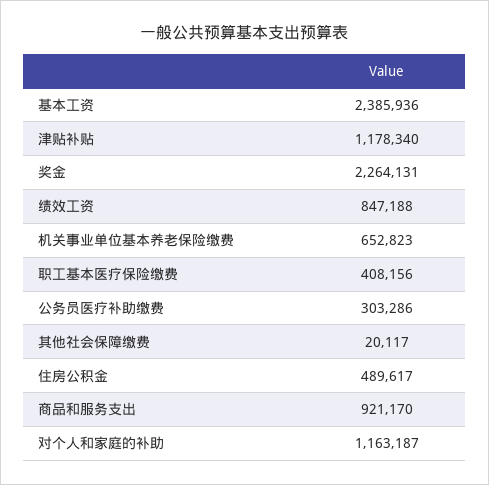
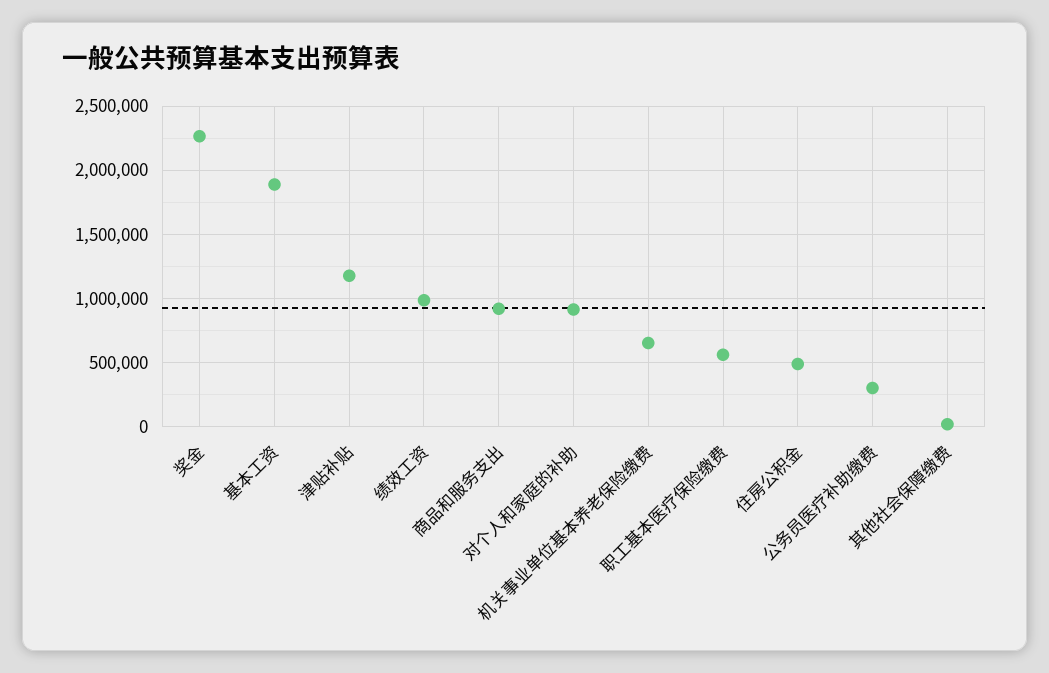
基本工资: 2385936 -> 1900000
绩效工资: 847188 -> 1000000
职工基本医疗保险缴费: 408156 -> 550000
对个人和家庭的补助: 1163187 -> 900000

